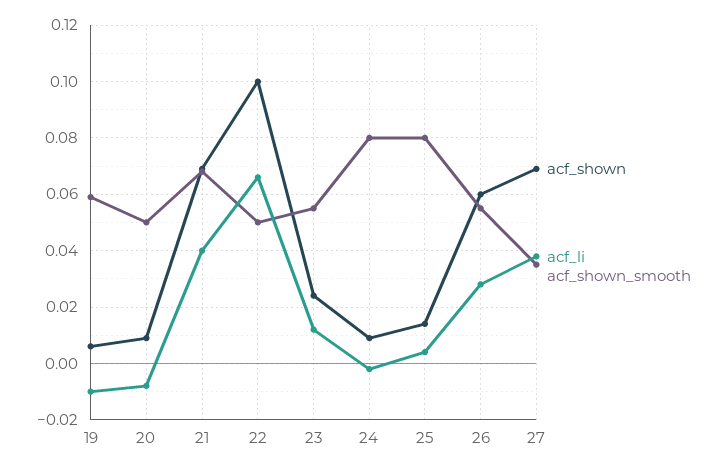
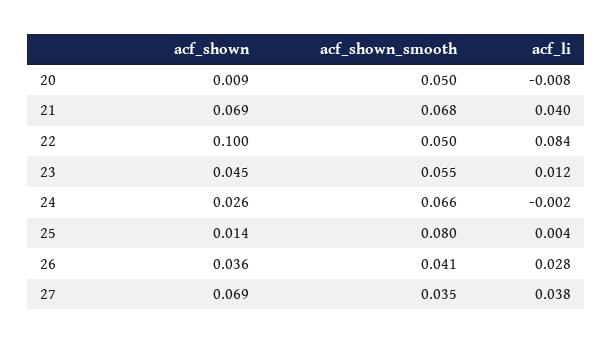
acf_shown, 19: 0.005 -> none
acf_li, 19: -0.01 -> none
acf_shown_smooth, 19: 0.06 -> none
acf_li, 22: 0.065 -> 0.084
acf_shown, 23: 0.025 -> 0.045
acf_shown, 24: 0.01 -> 0.026
acf_shown_smooth, 24: 0.08 -> 0.066
acf_shown, 26: 0.06 -> 0.036
acf_shown_smooth, 26: 0.055 -> 0.041

